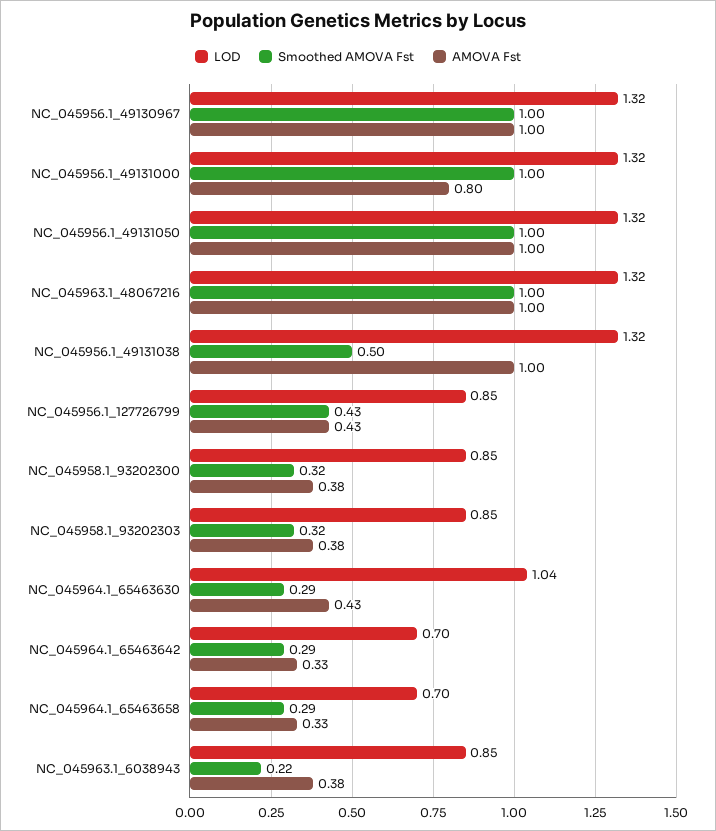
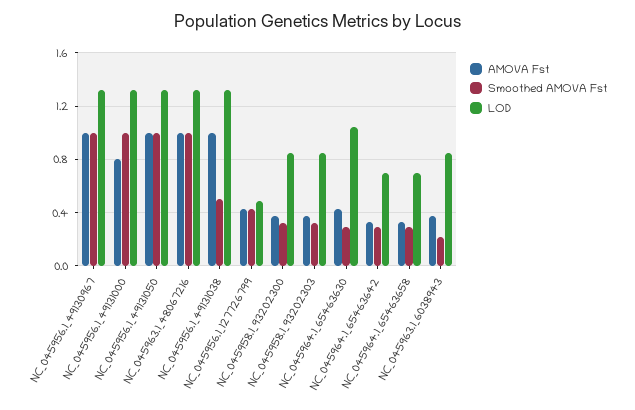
LOD, NC_045956.1_127726799: 0.85 -> 0.5

